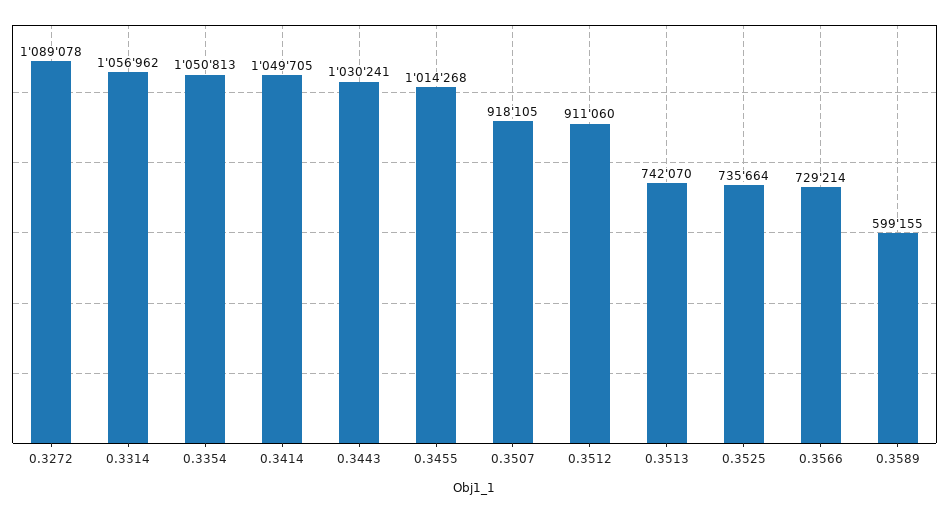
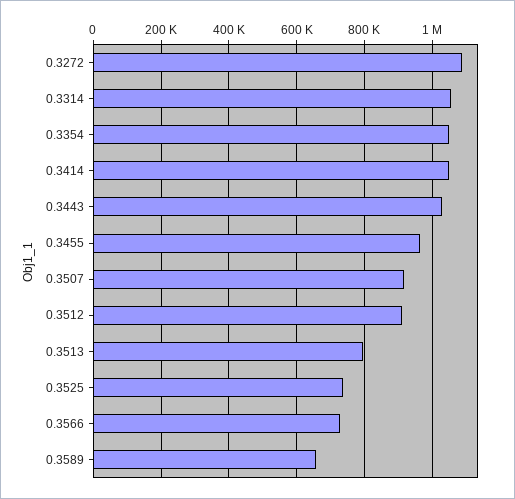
0.3455: 1014268 -> 960000
0.3513: 742070 -> 800000
0.3589: 599155 -> 660000

